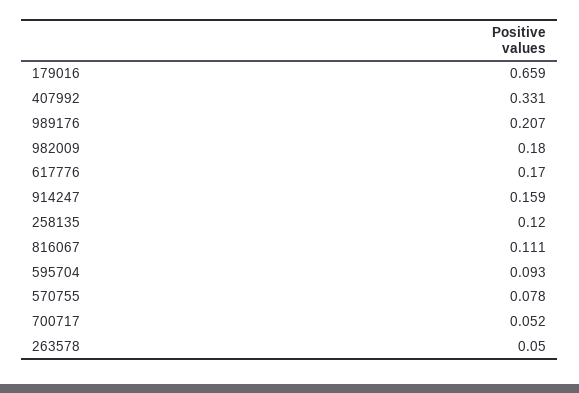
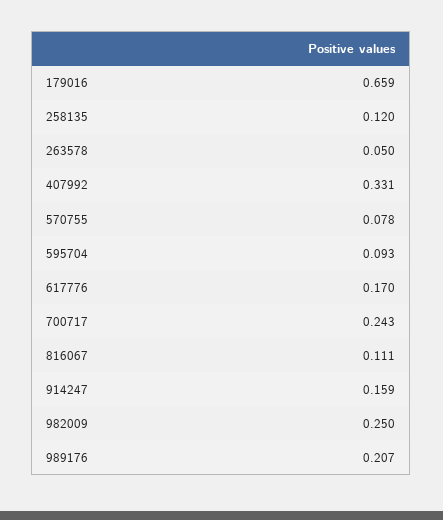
982009: 0.18 -> 0.25
700717: 0.052 -> 0.243

